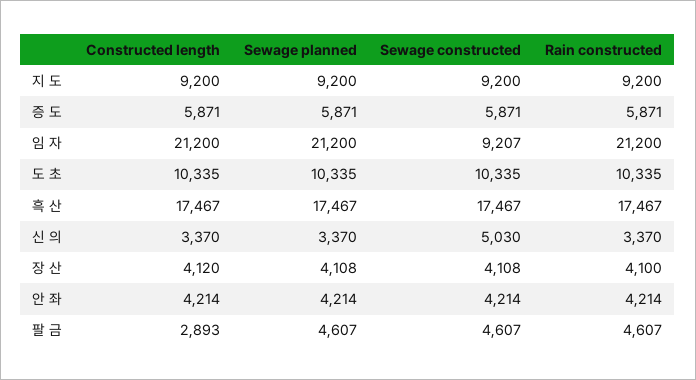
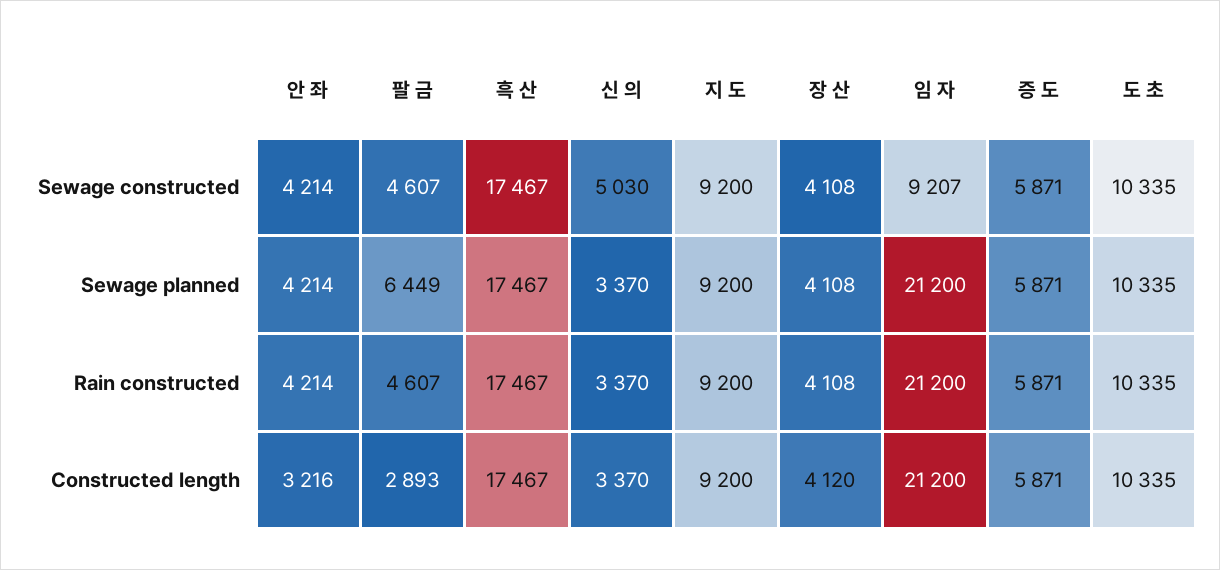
Rain constructed, 장 산: 4100 -> 4108
Constructed length, 안 좌: 4214 -> 3216
Sewage planned, 팔 금: 4607 -> 6449

